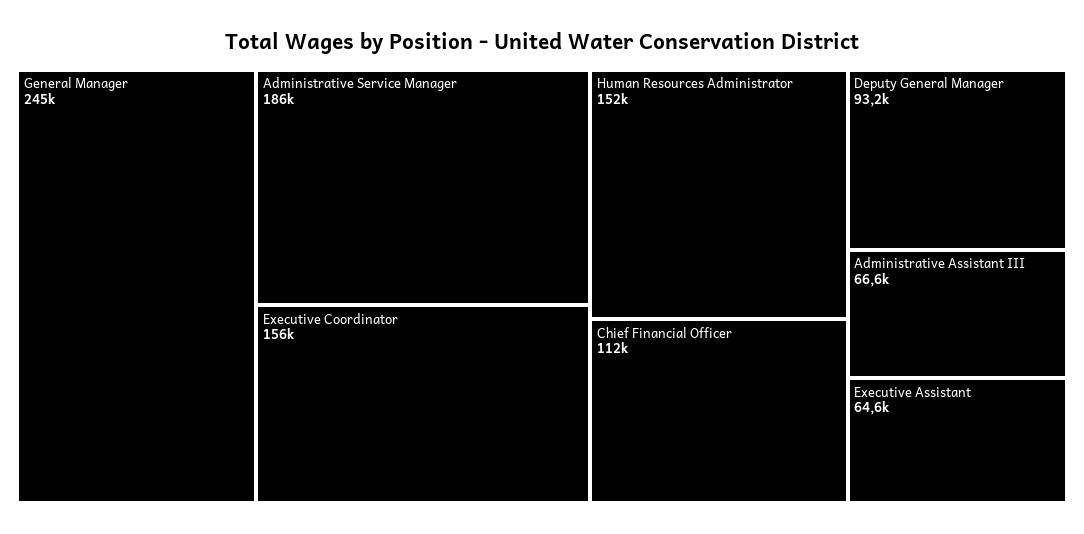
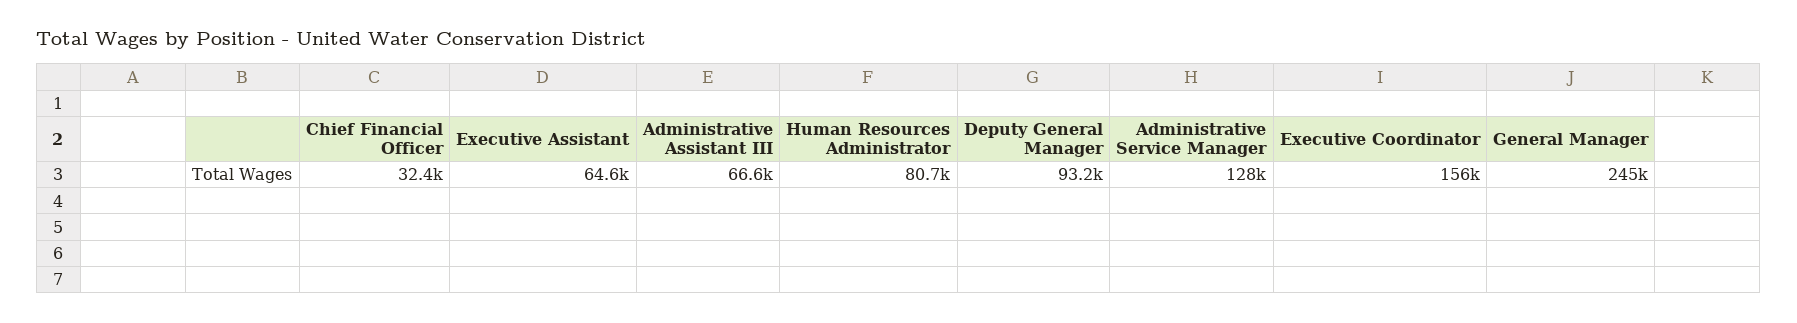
Administrative Service Manager: 186000 -> 128000
Human Resources Administrator: 152000 -> 80700
Chief Financial Officer: 112000 -> 32400

